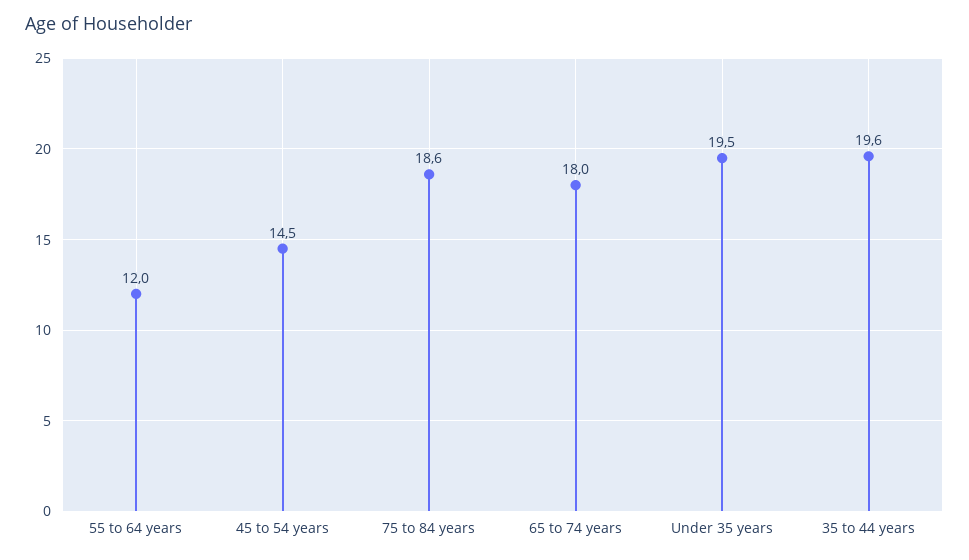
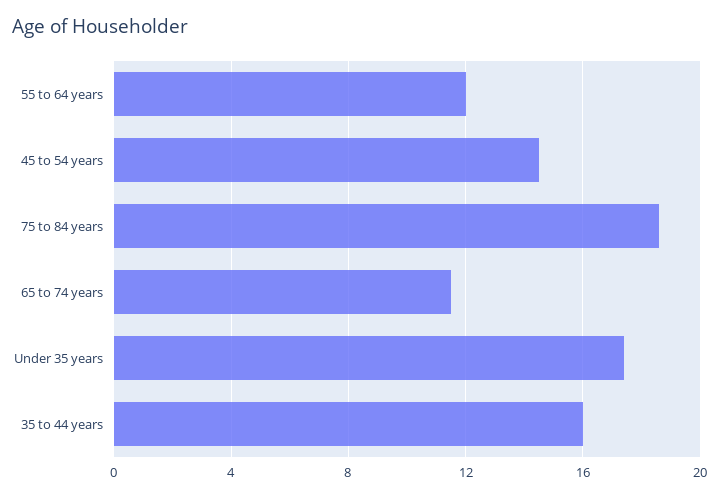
65 to 74 years: 18 -> 11.5
Under 35 years: 19.5 -> 17.5
35 to 44 years: 19.6 -> 16

